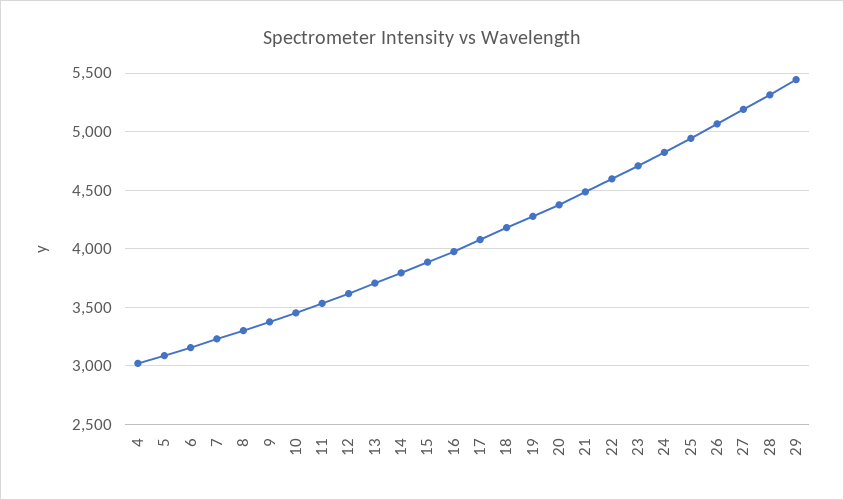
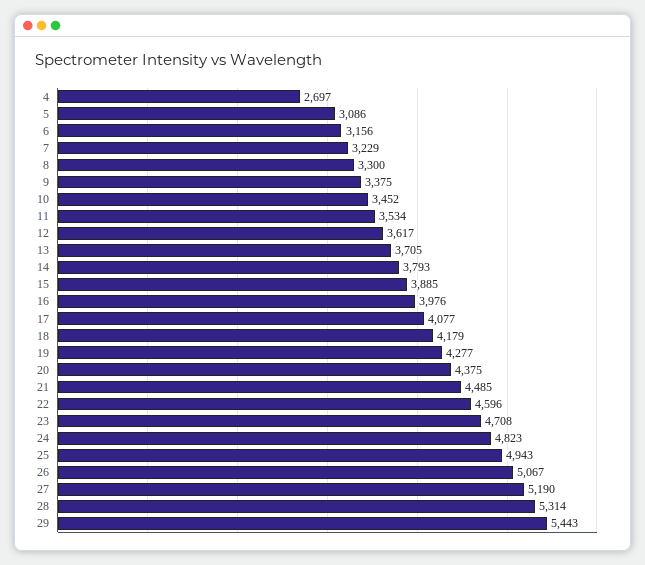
4: 3000 -> 2697

